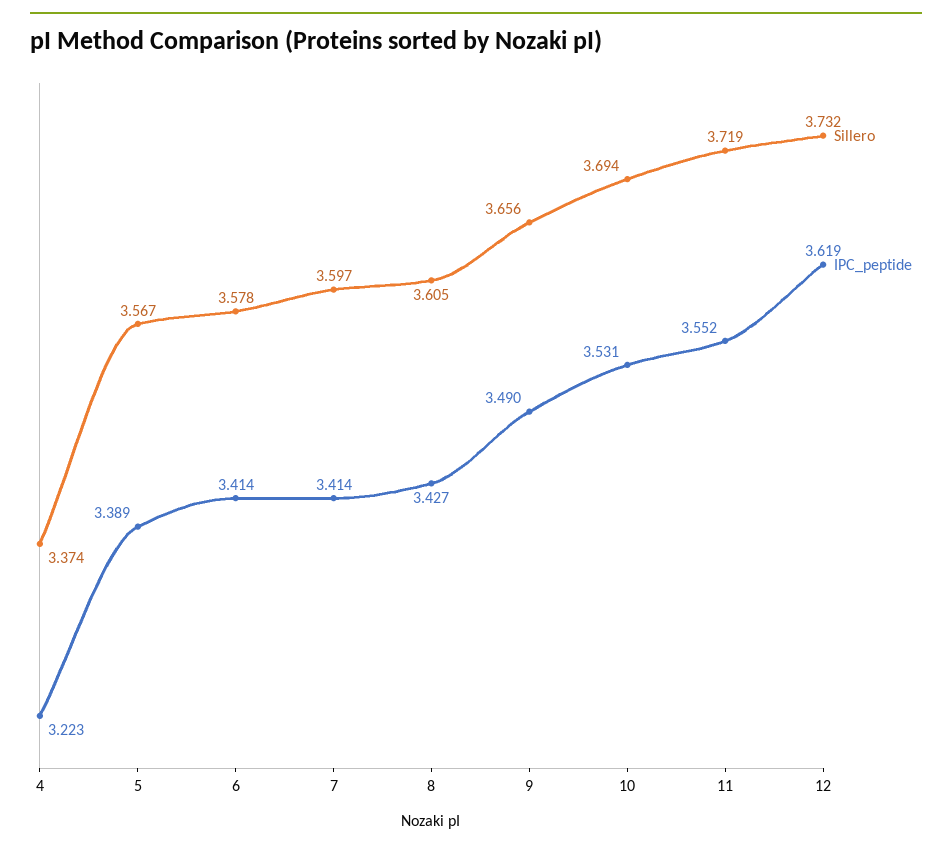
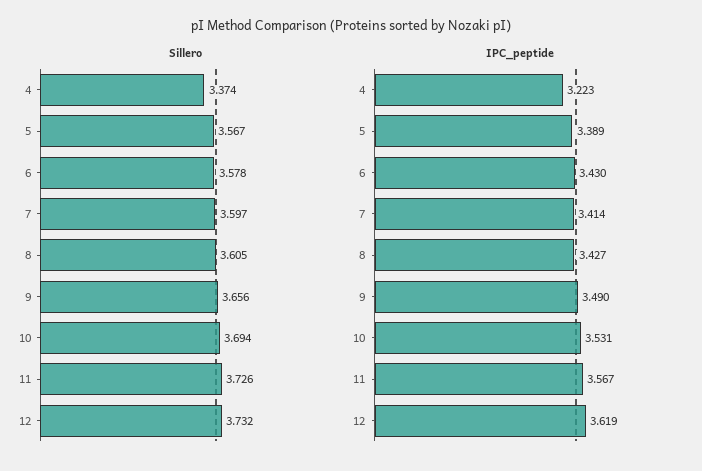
IPC_peptide, 6: 3.414 -> 3.43
Sillero, 11: 3.719 -> 3.726
IPC_peptide, 11: 3.552 -> 3.567

